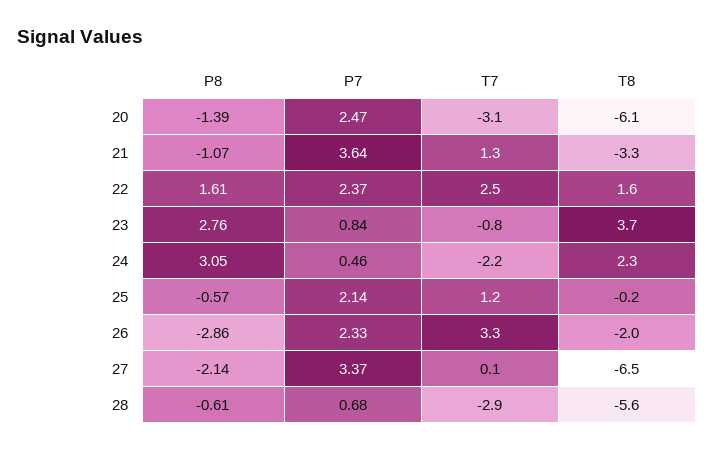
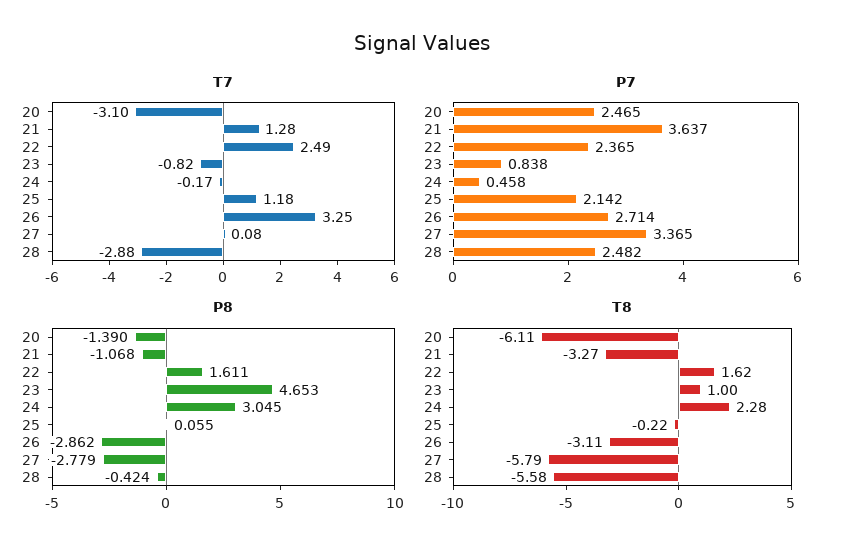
P8, 23: 2.76 -> 4.653
T8, 23: 3.7 -> 1
T7, 24: -2.2 -> -0.17
P8, 25: -0.57 -> 0.055
P7, 26: 2.33 -> 2.714
T8, 26: -2 -> -3.11
P8, 27: -2.14 -> -2.779
T8, 27: -6.5 -> -5.79
P8, 28: -0.61 -> -0.424
P7, 28: 0.68 -> 2.482

